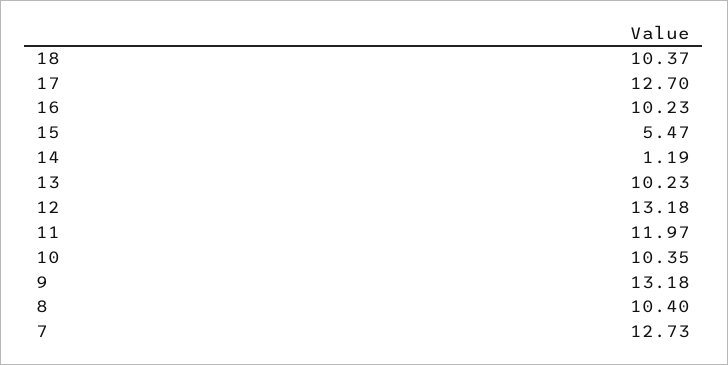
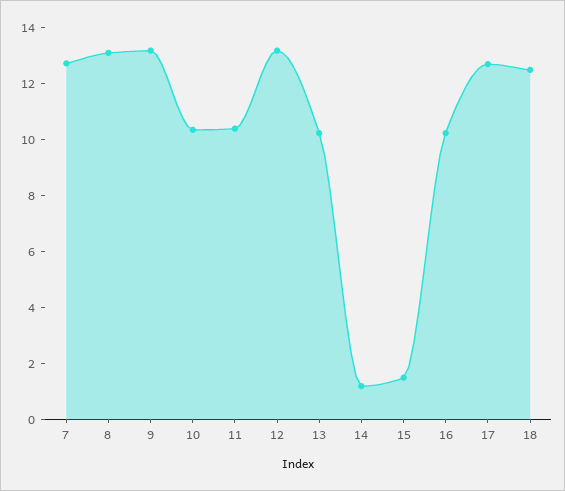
18: 10.37 -> 12.5
15: 5.47 -> 1.5
11: 11.97 -> 10.5
8: 10.4 -> 13

